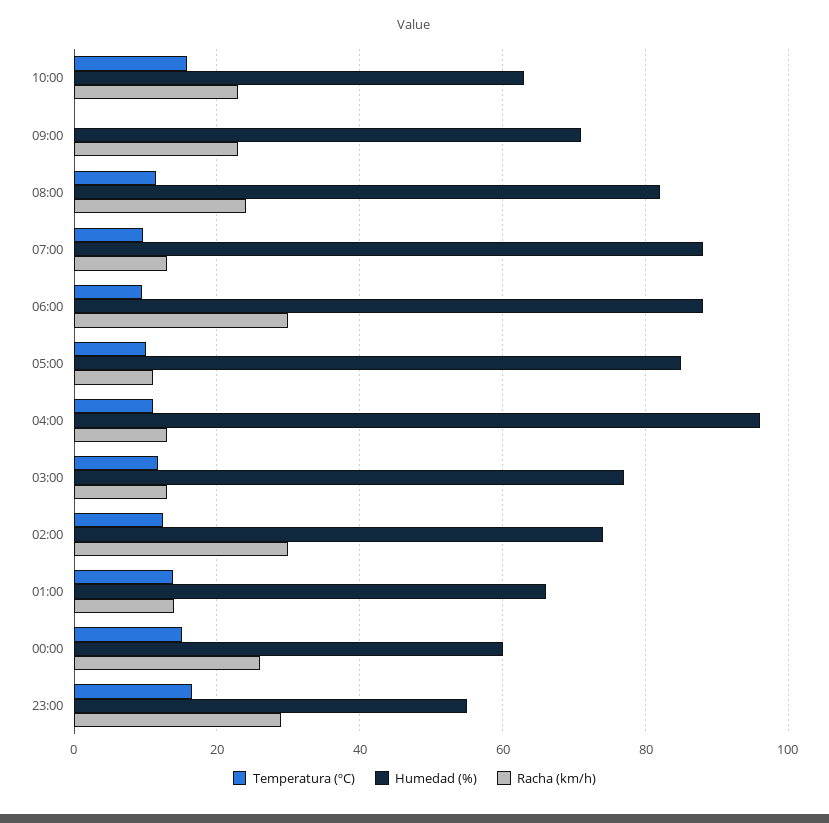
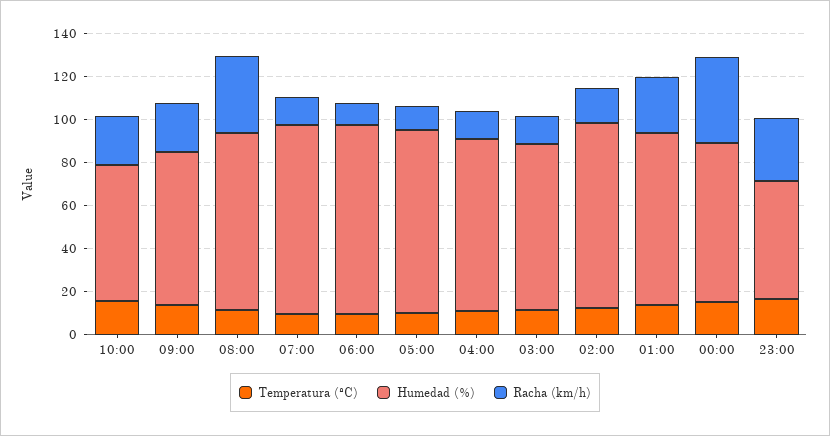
Temperatura (ºC), 09:00: 0 -> 15
Racha (km/h), 08:00: 24 -> 35
Racha (km/h), 06:00: 30 -> 10
Humedad (%), 04:00: 96 -> 80
Humedad (%), 02:00: 74 -> 85
Racha (km/h), 02:00: 30 -> 15
Humedad (%), 01:00: 66 -> 80
Racha (km/h), 01:00: 14 -> 25
Humedad (%), 00:00: 60 -> 75
Racha (km/h), 00:00: 26 -> 40

